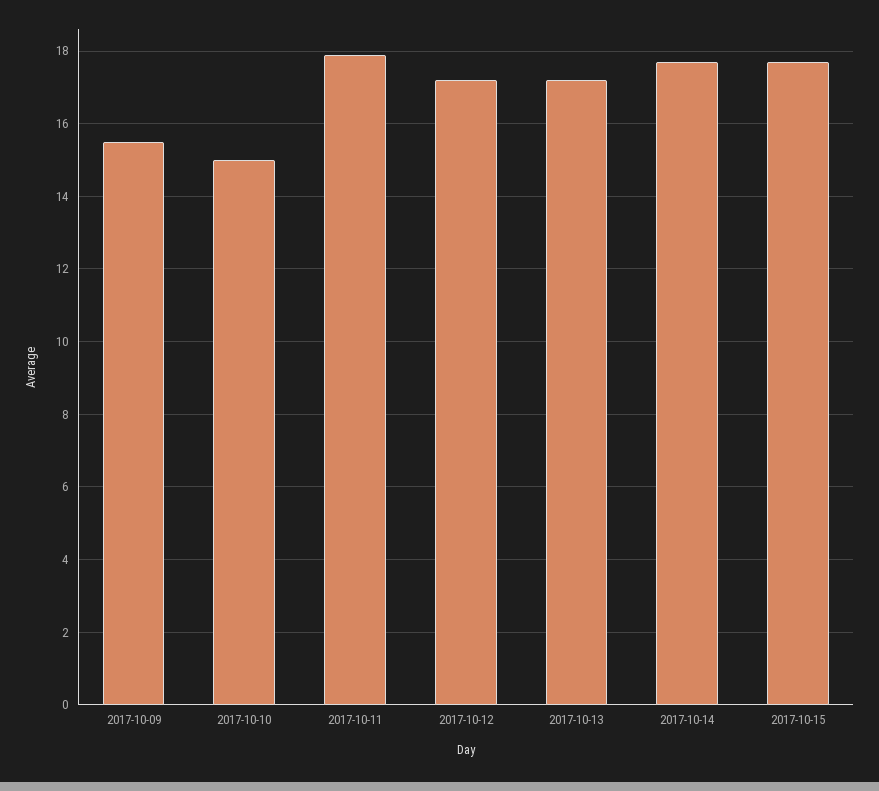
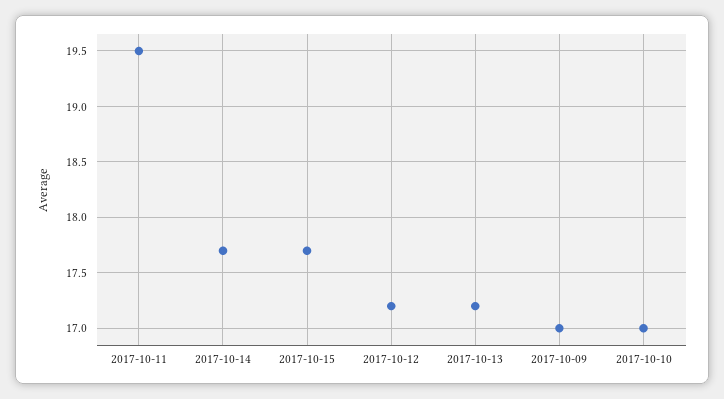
2017-10-09: 15.5 -> 17
2017-10-10: 15 -> 17
2017-10-11: 18 -> 19.5

